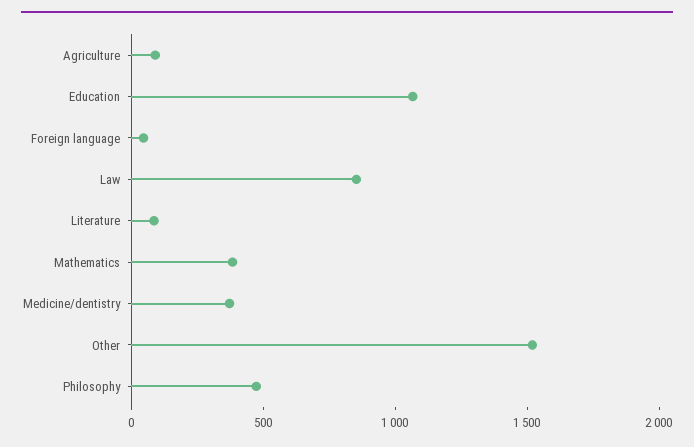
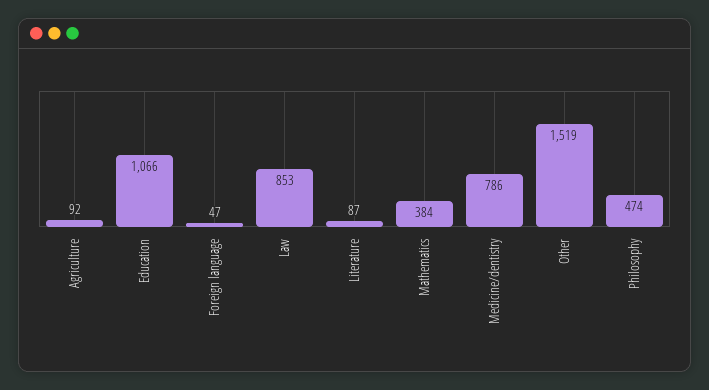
Medicine/dentistry: 400 -> 786

